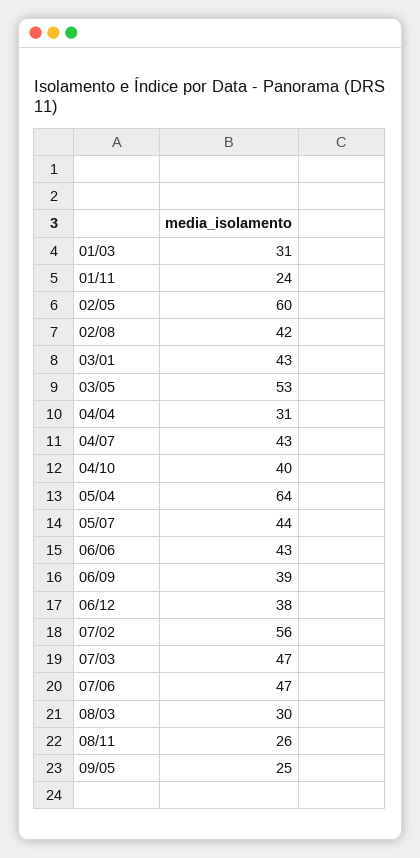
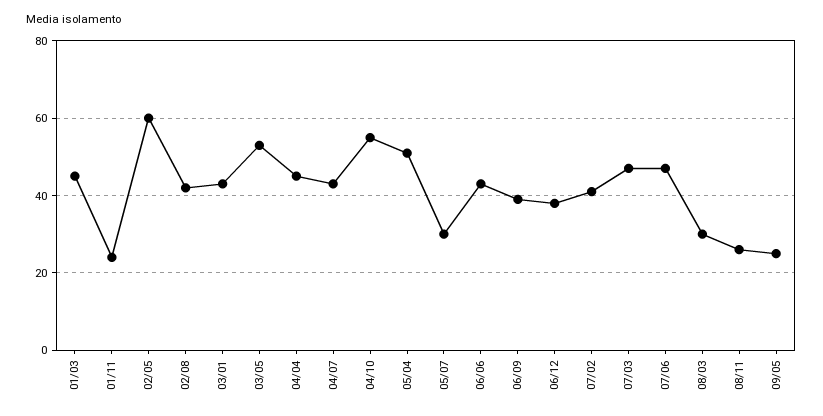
01/03: 31 -> 45
04/04: 31 -> 45
04/10: 40 -> 55
05/04: 64 -> 50
05/07: 44 -> 30
07/02: 56 -> 40

